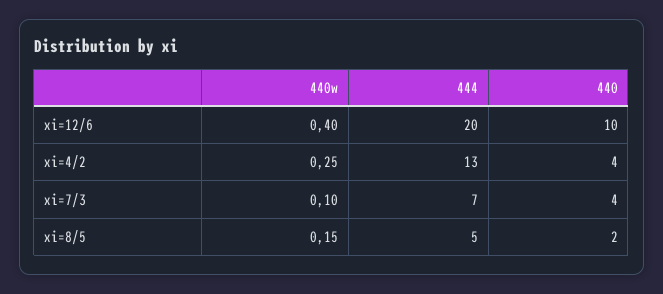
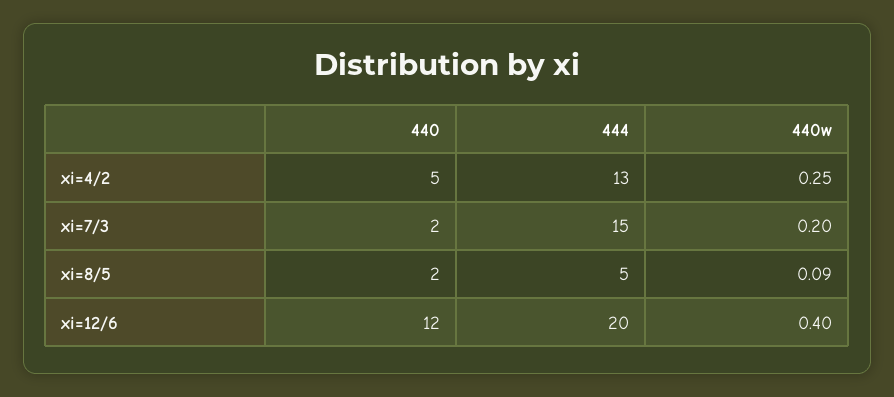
440, xi=12/6: 10 -> 12
440, xi=4/2: 4 -> 5
440w, xi=7/3: 0.1 -> 0.2
444, xi=7/3: 7 -> 15
440, xi=7/3: 4 -> 2
440w, xi=8/5: 0.15 -> 0.09

